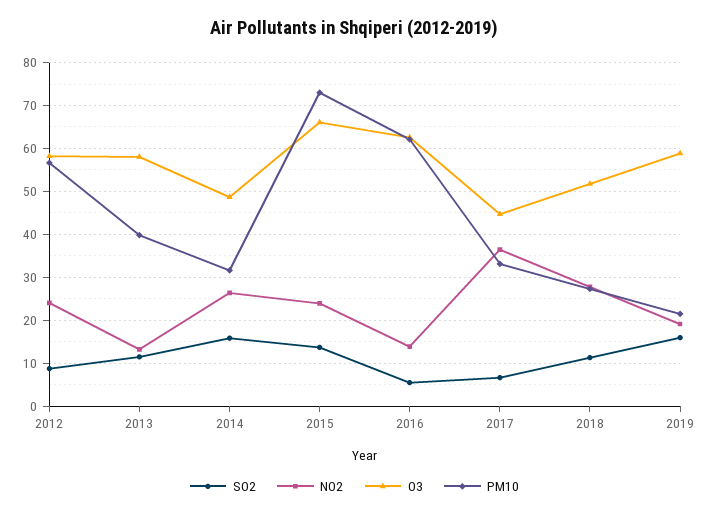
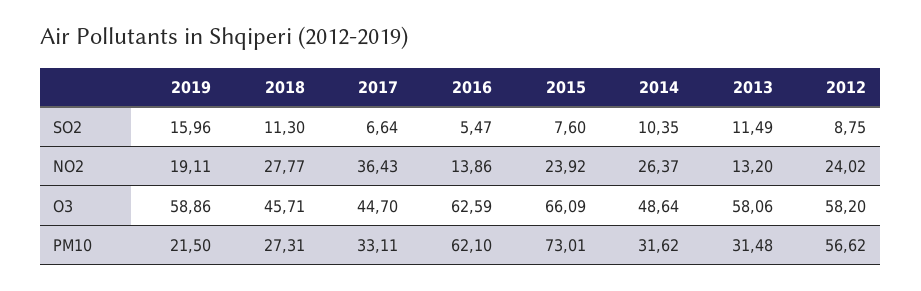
PM10, 2013: 40 -> 31.48
SO2, 2014: 16 -> 10.35
SO2, 2015: 14 -> 7.6
O3, 2018: 52 -> 45.71

